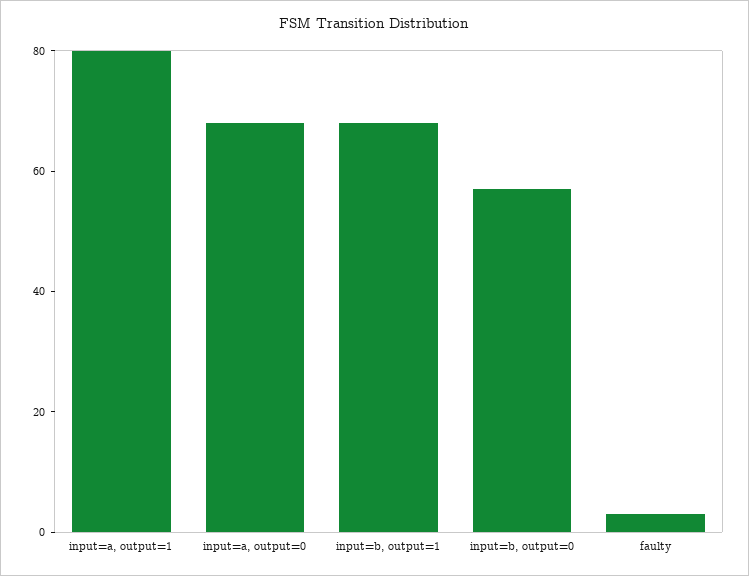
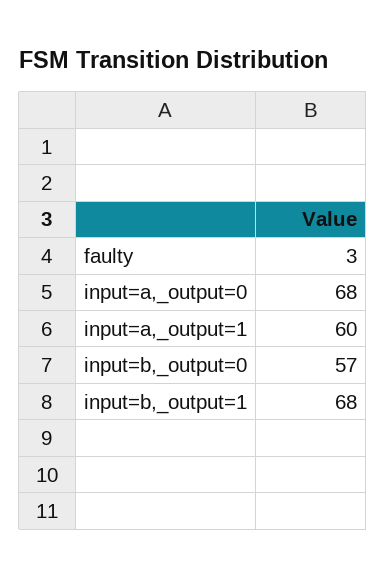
input=a, output=1: 80 -> 60

